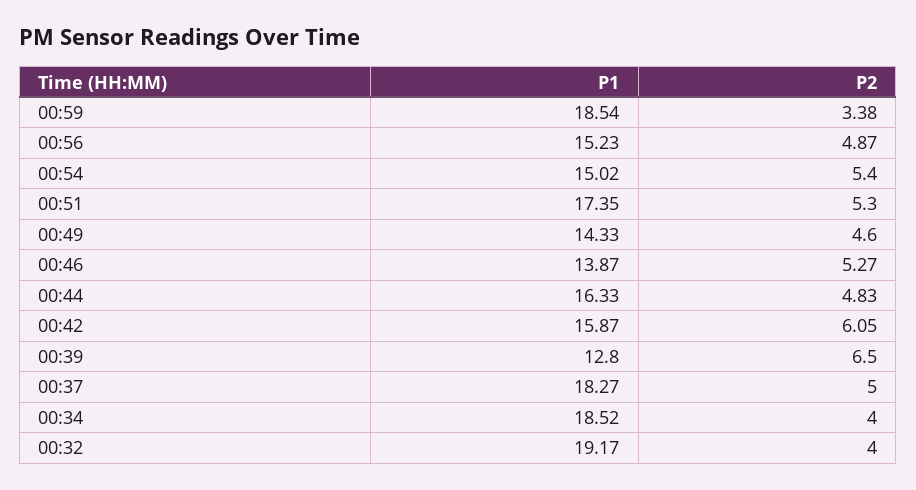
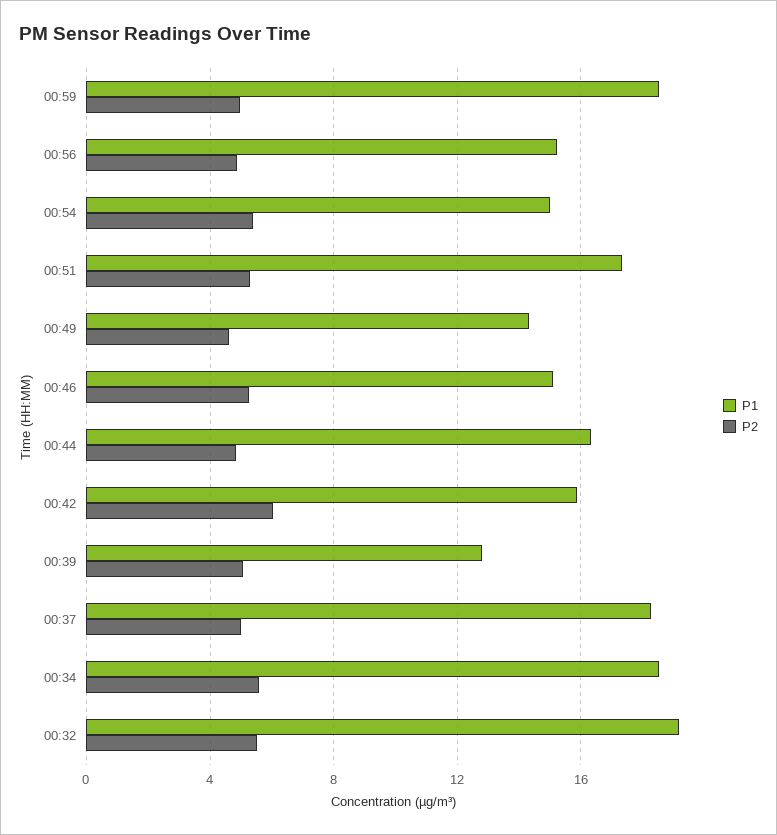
P2, 00:59: 3.38 -> 5
P1, 00:46: 13.87 -> 15
P2, 00:39: 6.5 -> 5
P2, 00:34: 4 -> 5.5
P2, 00:32: 4 -> 5.5

